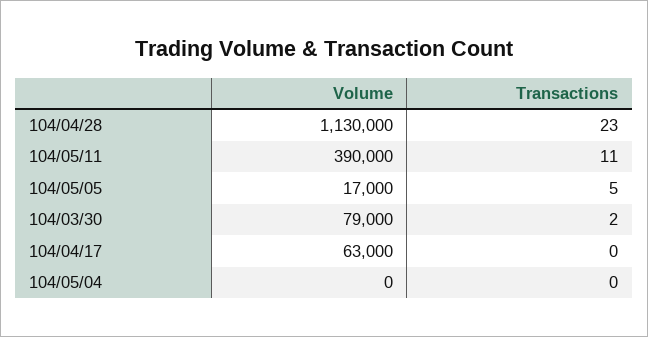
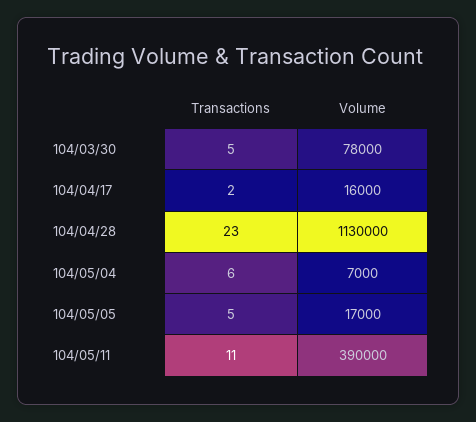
Volume, 104/03/30: 79000 -> 78000
Transactions, 104/03/30: 2 -> 5
Volume, 104/04/17: 63000 -> 16000
Transactions, 104/04/17: 0 -> 2
Volume, 104/05/04: 0 -> 7000
Transactions, 104/05/04: 0 -> 6

